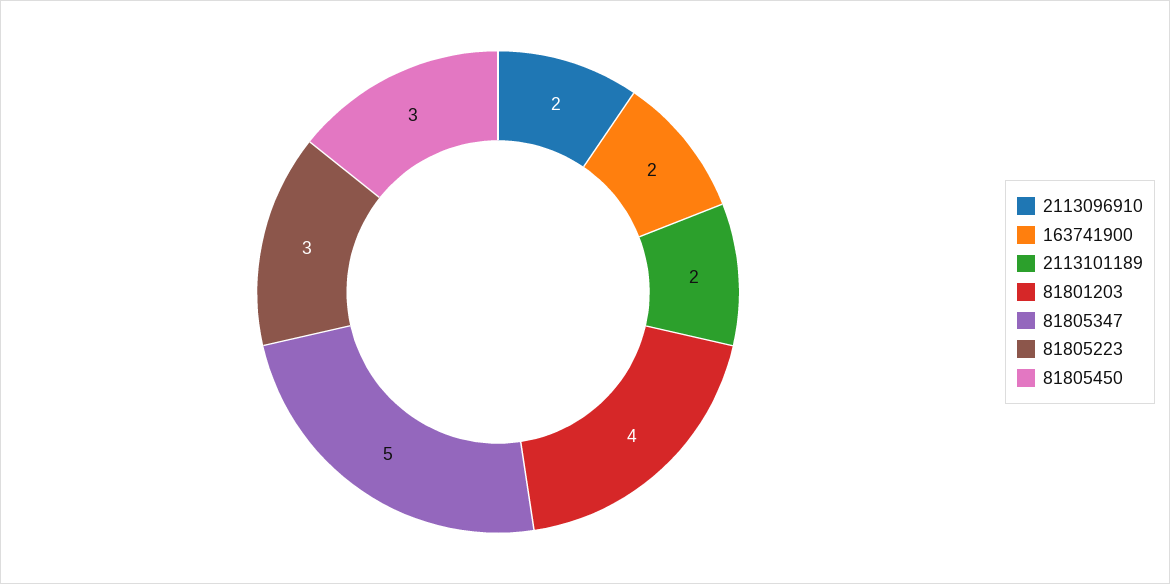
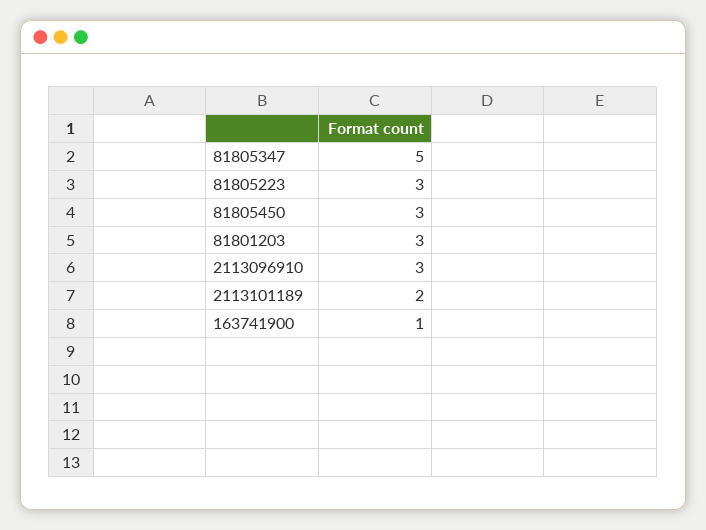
2113096910: 2 -> 3
163741900: 2 -> 1
81801203: 4 -> 3

